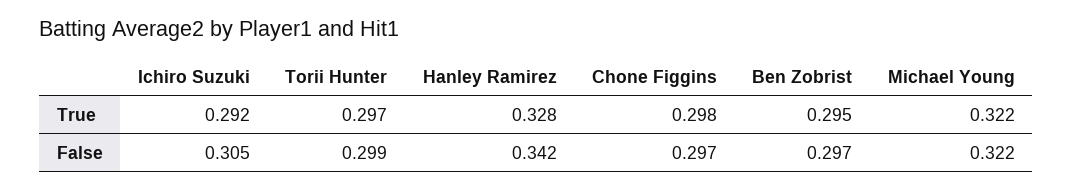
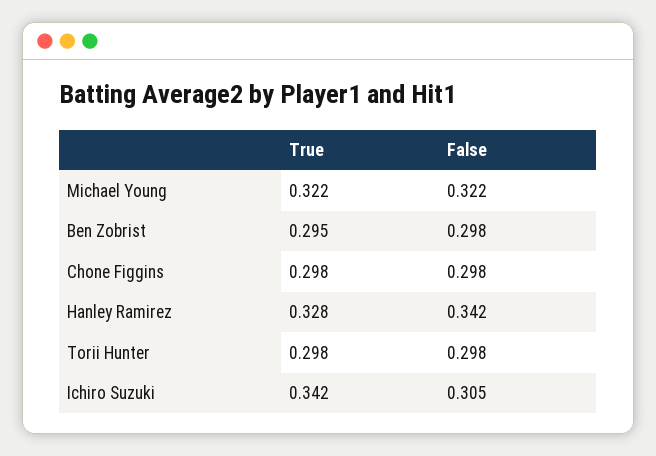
Ichiro Suzuki, True: 0.292 -> 0.342
Torii Hunter, True: 0.297 -> 0.298
Torii Hunter, False: 0.299 -> 0.298
Chone Figgins, False: 0.297 -> 0.298
Ben Zobrist, False: 0.297 -> 0.298

